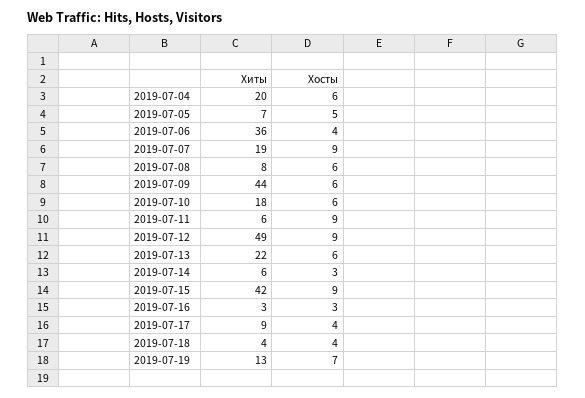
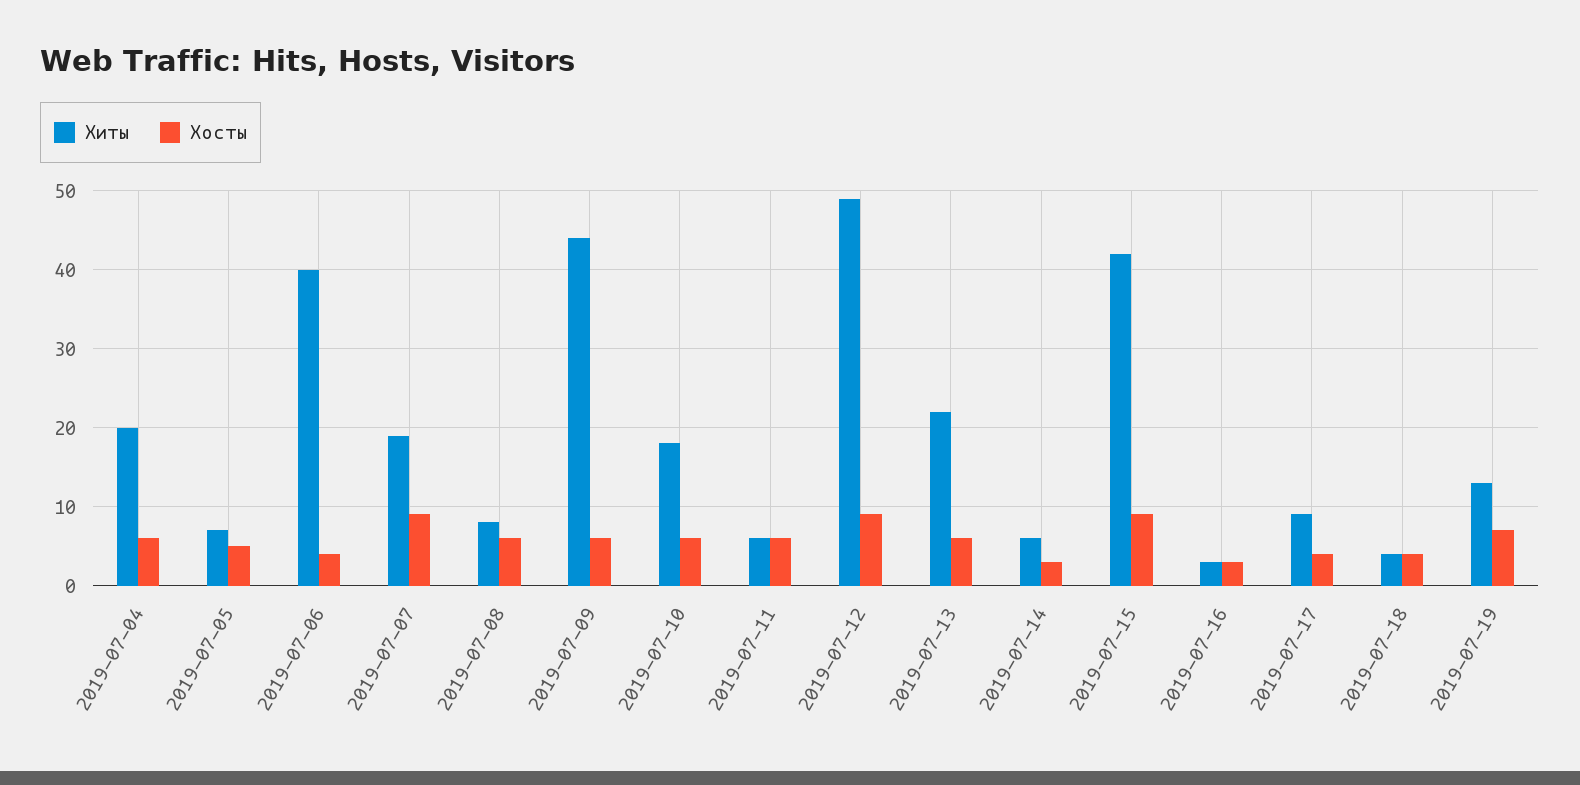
Хиты, 2019-07-06: 36 -> 40
Хосты, 2019-07-11: 9 -> 6

